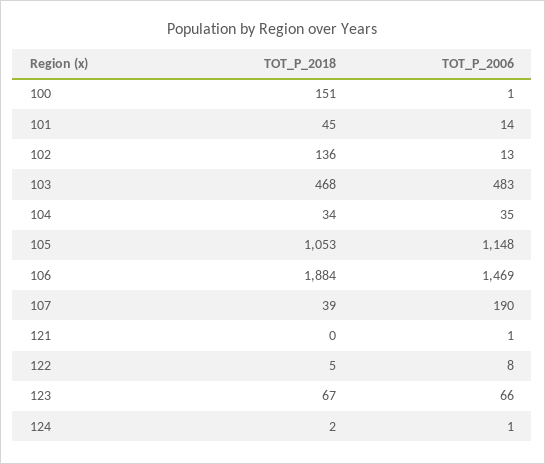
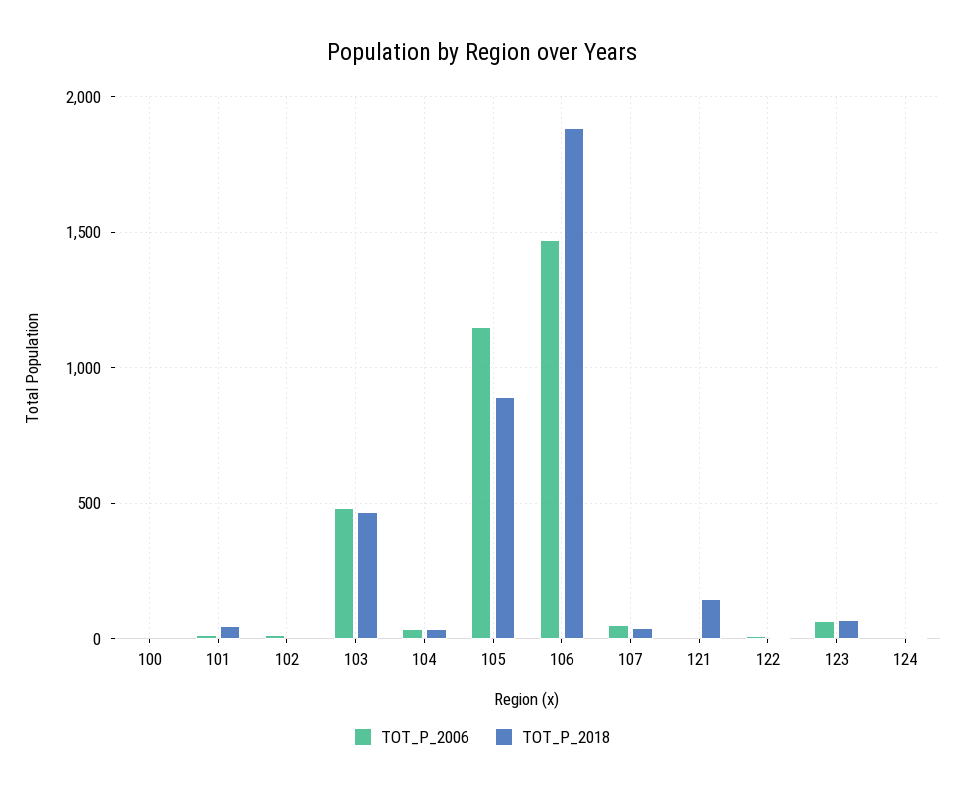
TOT_P_2018, 100: 151 -> 0
TOT_P_2018, 102: 136 -> 0
TOT_P_2018, 105: 1053 -> 900
TOT_P_2006, 107: 190 -> 50
TOT_P_2018, 121: 0 -> 150

